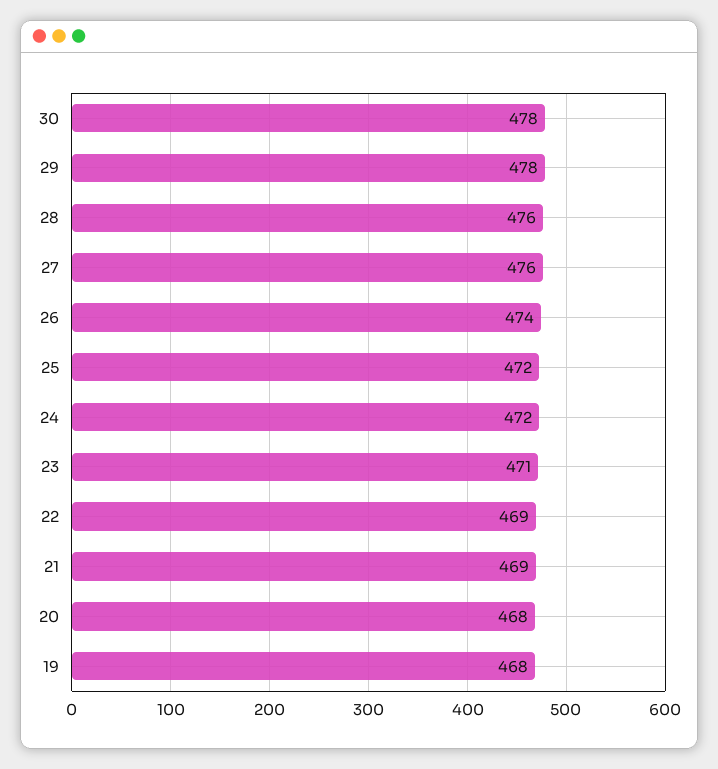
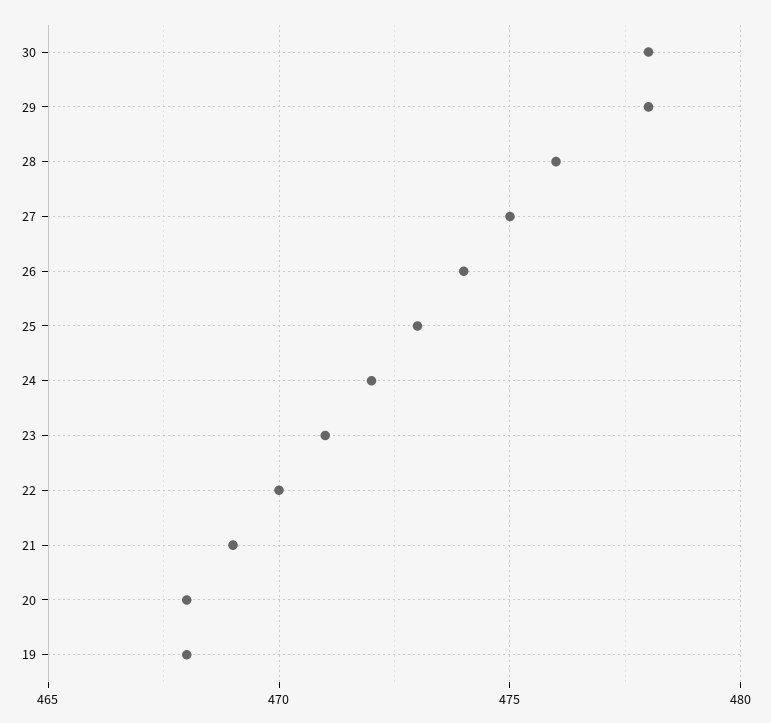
27: 476 -> 475
25: 472 -> 473
22: 469 -> 470

